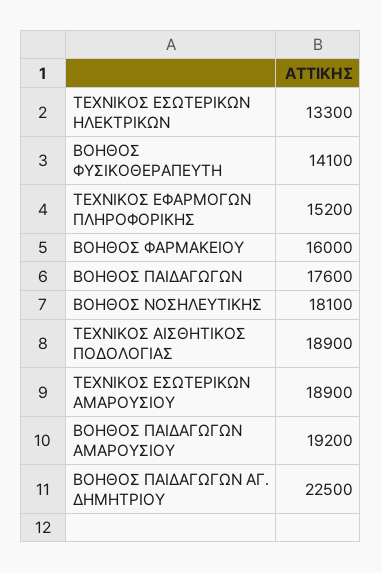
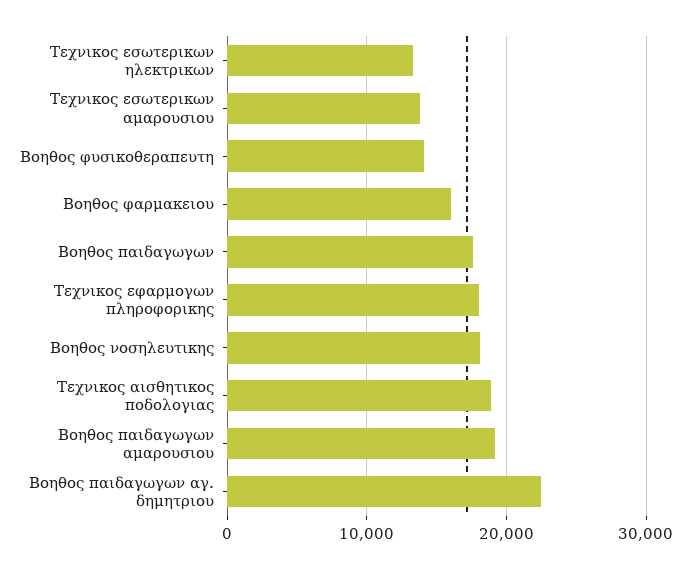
ΤΕΧΝΙΚΟΣ ΕΦΑΡΜΟΓΩΝ ΠΛΗΡΟΦΟΡΙΚΗΣ: 15200 -> 18000
ΤΕΧΝΙΚΟΣ ΕΣΩΤΕΡΙΚΩΝ ΑΜΑΡΟΥΣΙΟΥ: 18900 -> 14000

